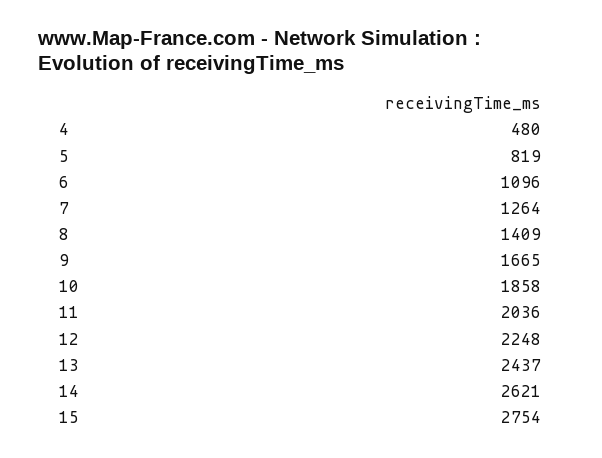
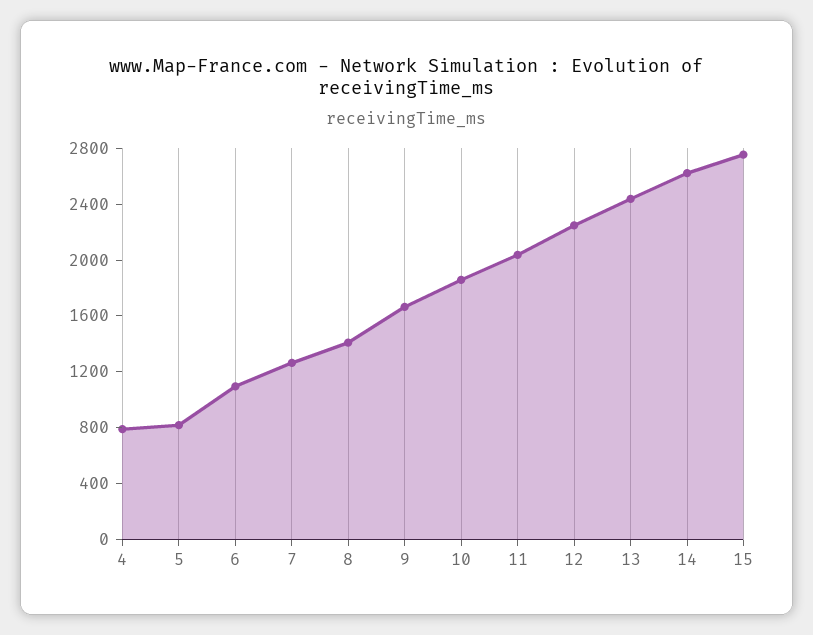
4: 480 -> 800

